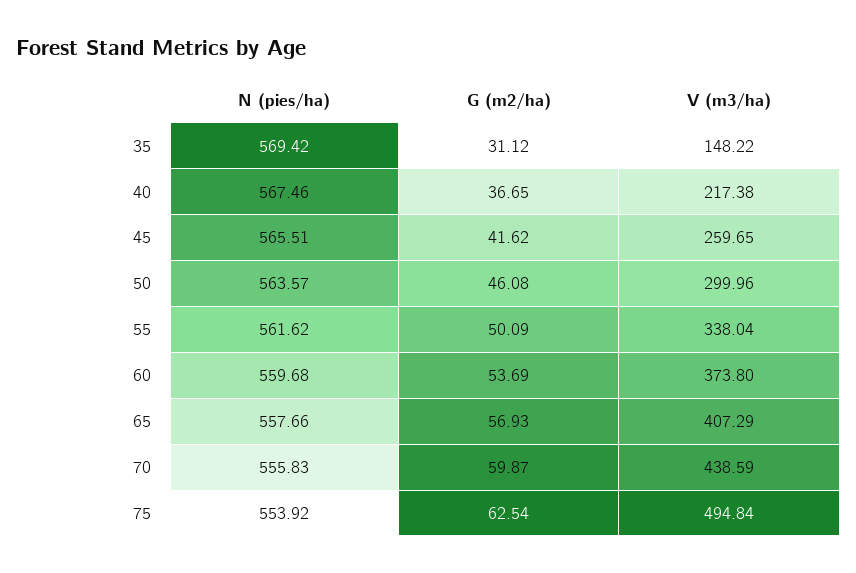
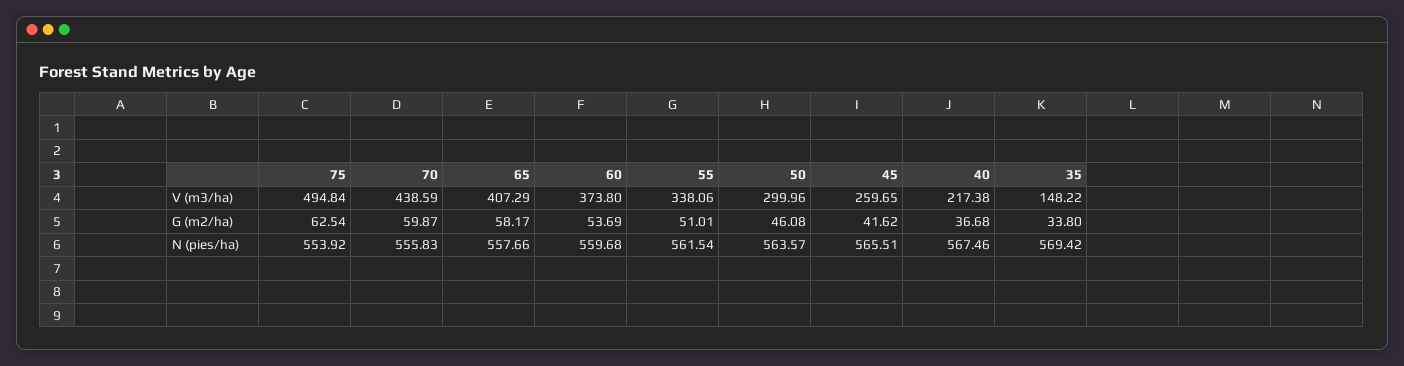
G (m2/ha), 35: 31.12 -> 33.8
G (m2/ha), 40: 36.65 -> 36.68
N (pies/ha), 55: 561.62 -> 561.54
G (m2/ha), 55: 50.09 -> 51.01
V (m3/ha), 55: 338.04 -> 338.06
G (m2/ha), 65: 56.93 -> 58.17

